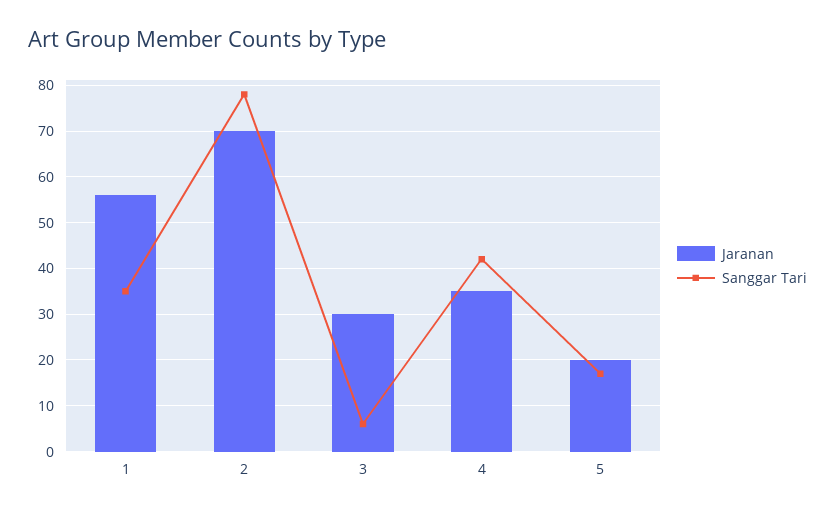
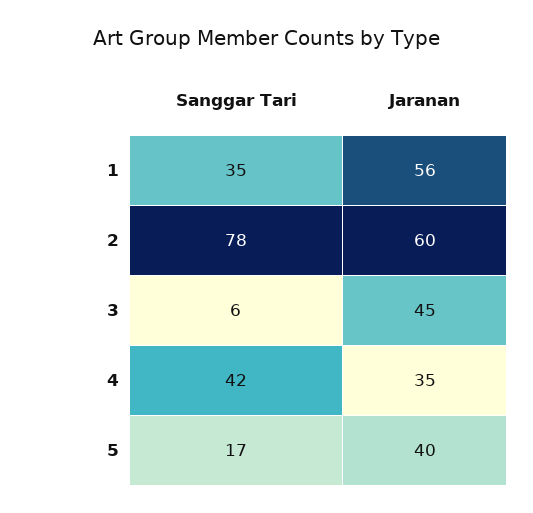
Jaranan, 2: 70 -> 60
Jaranan, 3: 30 -> 45
Jaranan, 5: 20 -> 40

